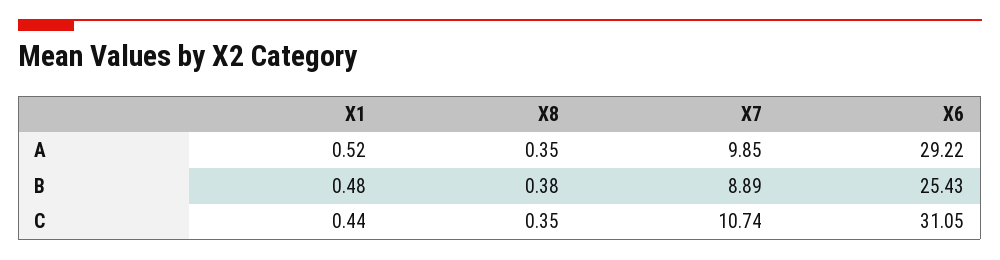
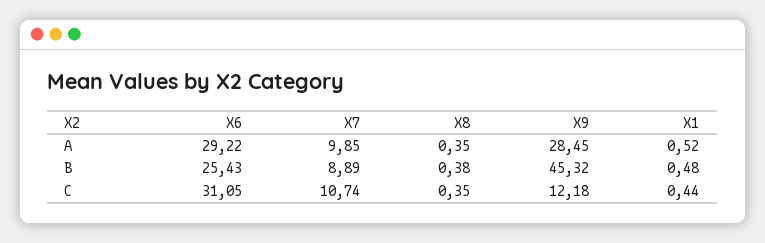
X9, A: none -> 28.45
X9, B: none -> 45.32
X9, C: none -> 12.18

